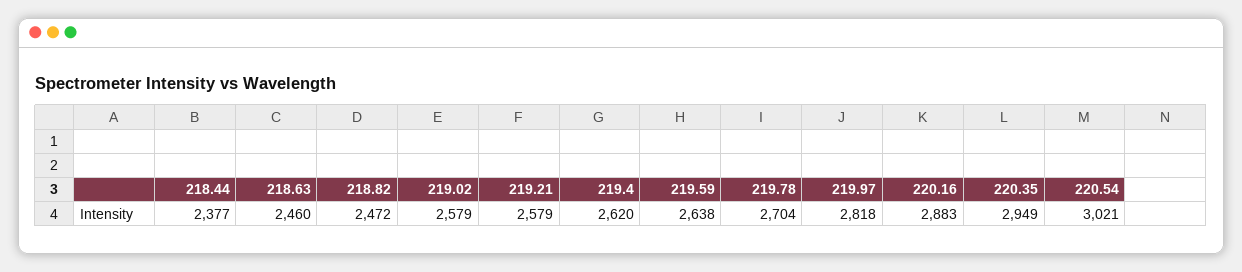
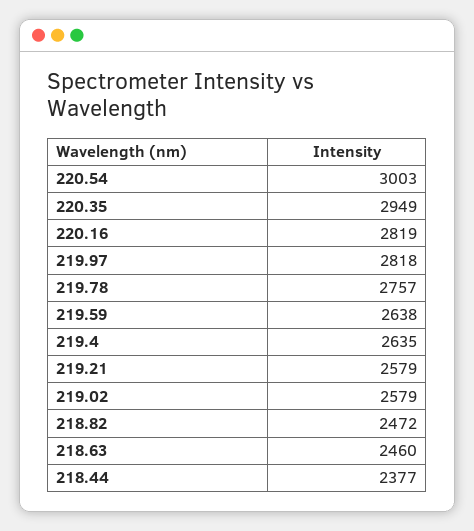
219.4: 2620 -> 2635
219.78: 2704 -> 2757
220.16: 2883 -> 2819
220.54: 3021 -> 3003

